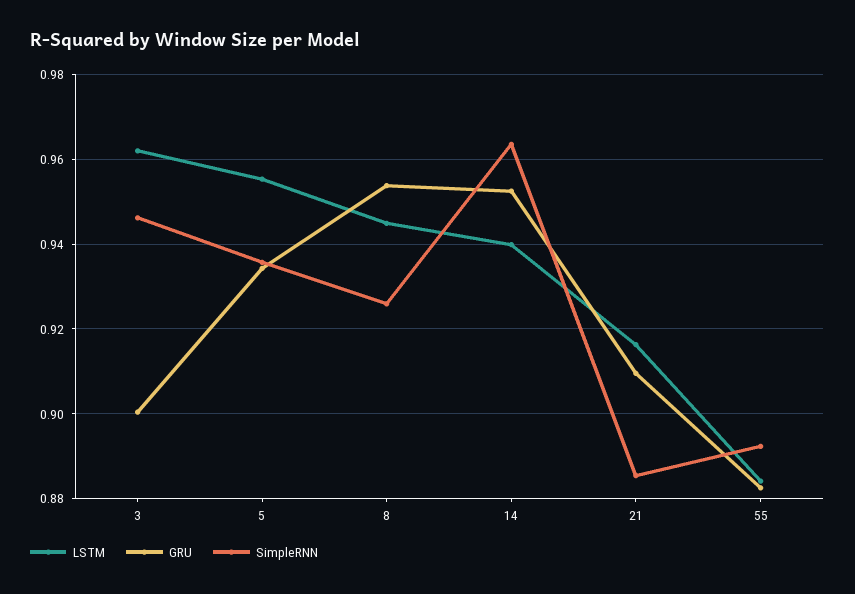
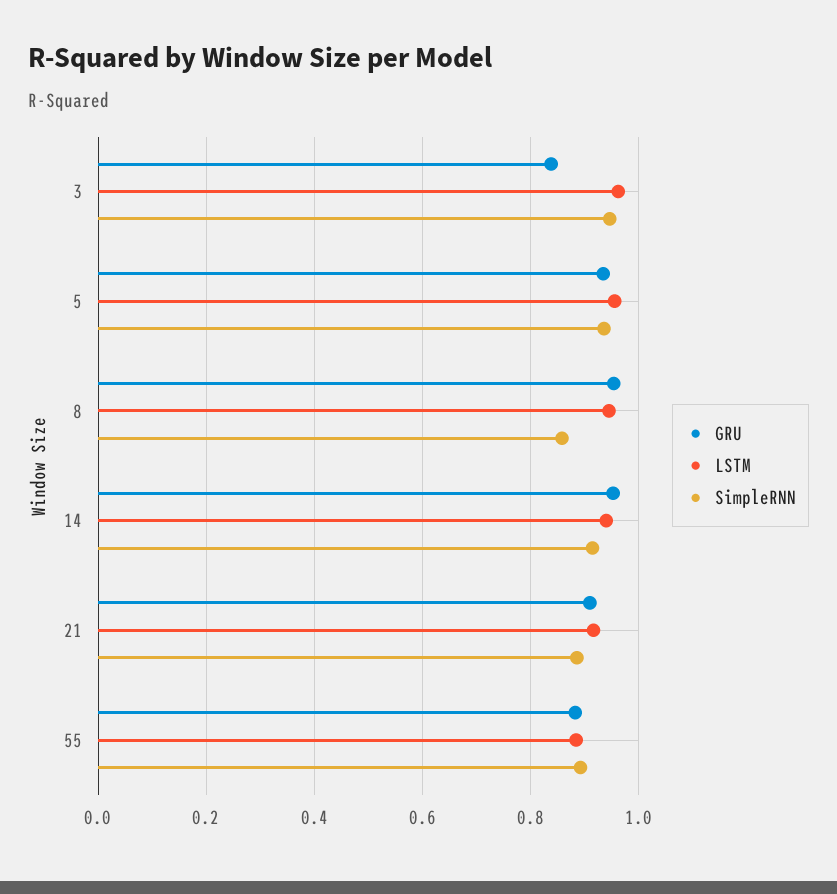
GRU, 3: 0.9 -> 0.84
SimpleRNN, 8: 0.926 -> 0.86
SimpleRNN, 14: 0.964 -> 0.92

